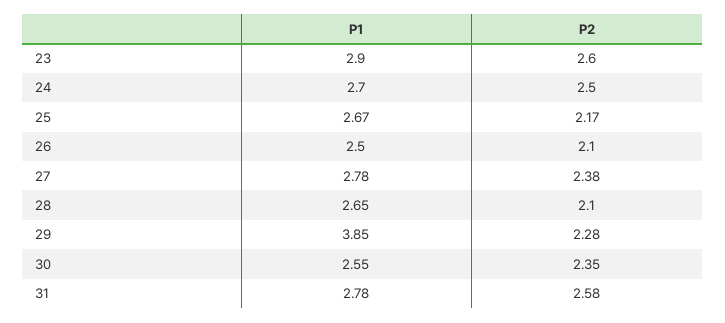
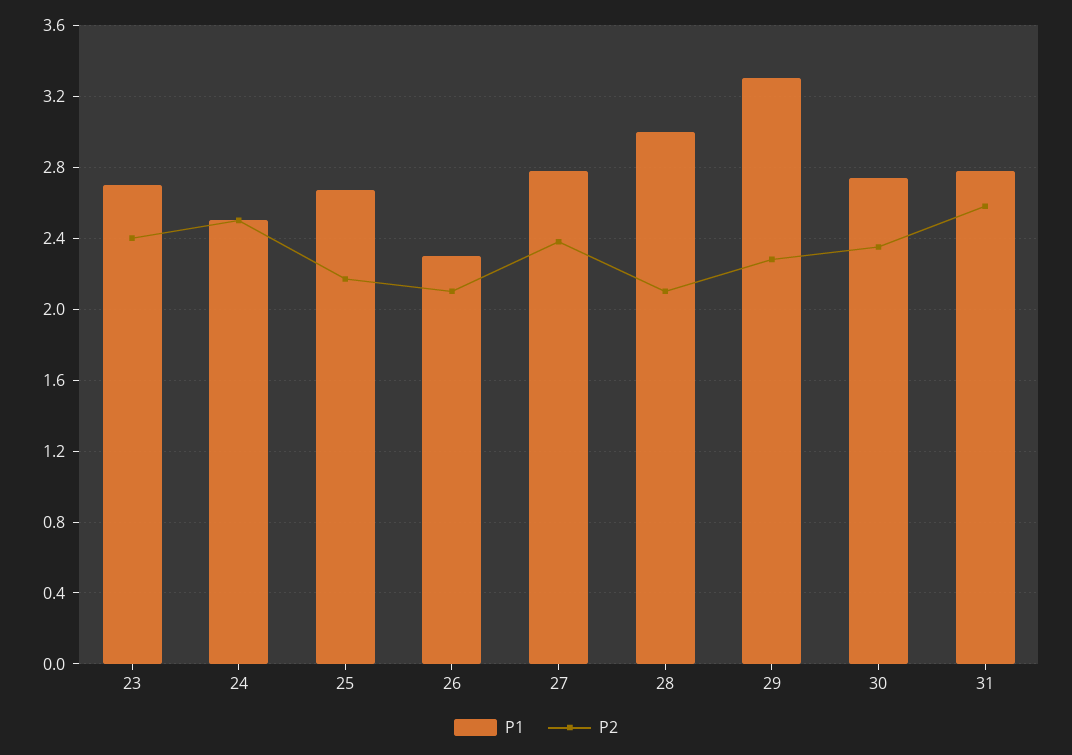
P1, 23: 2.9 -> 2.7
P2, 23: 2.6 -> 2.4
P1, 24: 2.7 -> 2.5
P1, 26: 2.5 -> 2.3
P1, 28: 2.65 -> 3
P1, 29: 3.85 -> 3.3
P1, 30: 2.55 -> 2.75

